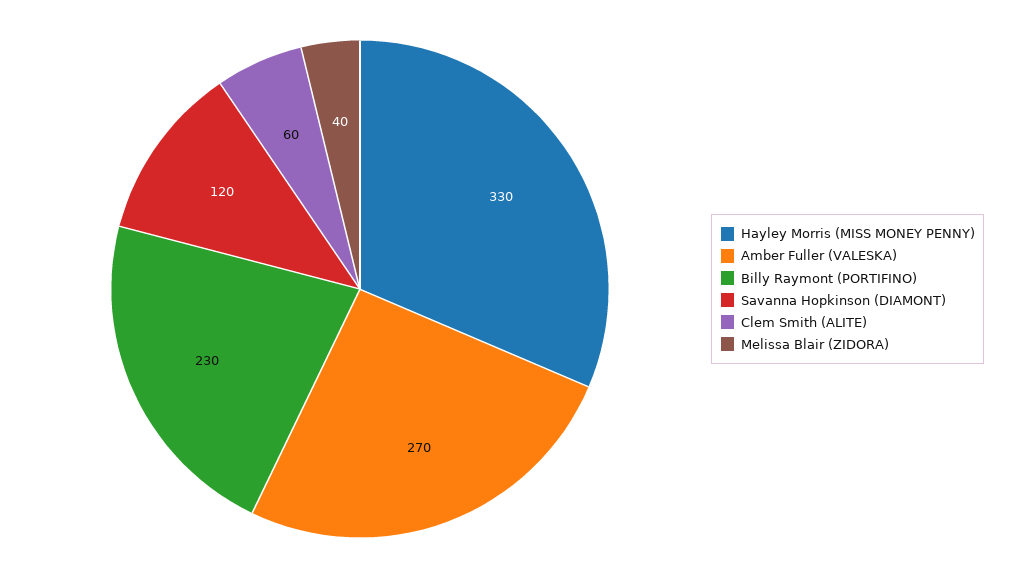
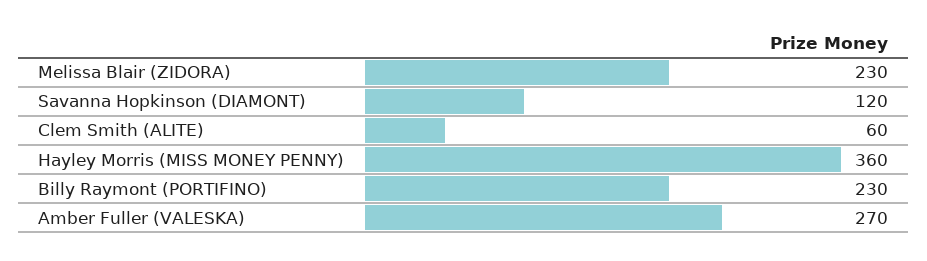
Hayley Morris (MISS MONEY PENNY): 330 -> 360
Melissa Blair (ZIDORA): 40 -> 230

